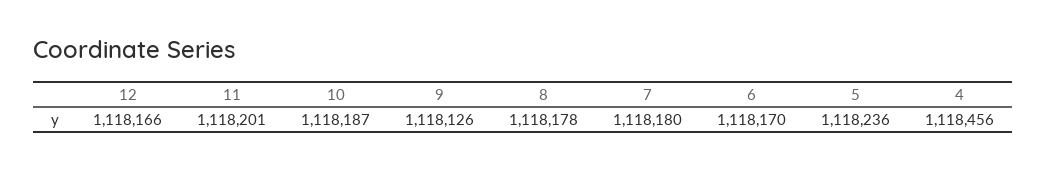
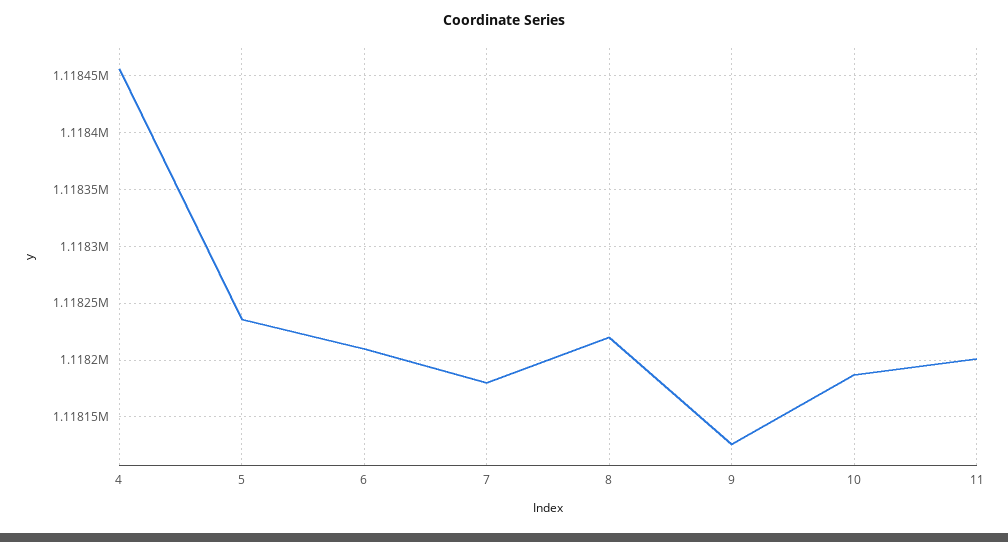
12: 1118166 -> none
8: 1118178 -> 1118220
6: 1118170 -> 1118210

